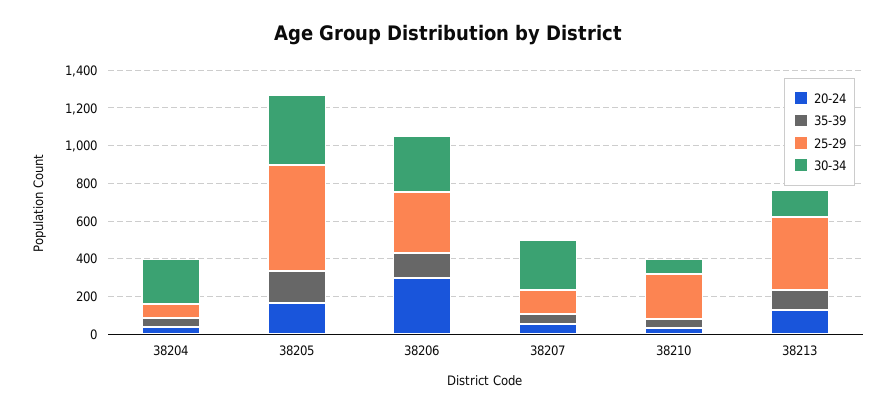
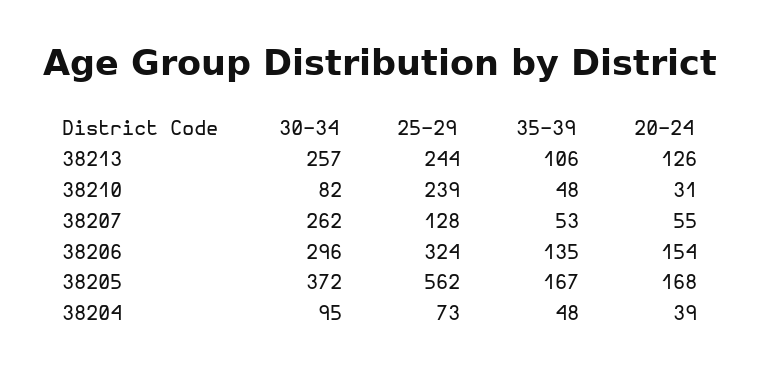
30-34, 38204: 250 -> 95
20-24, 38206: 300 -> 154
25-29, 38213: 400 -> 244
30-34, 38213: 150 -> 257

